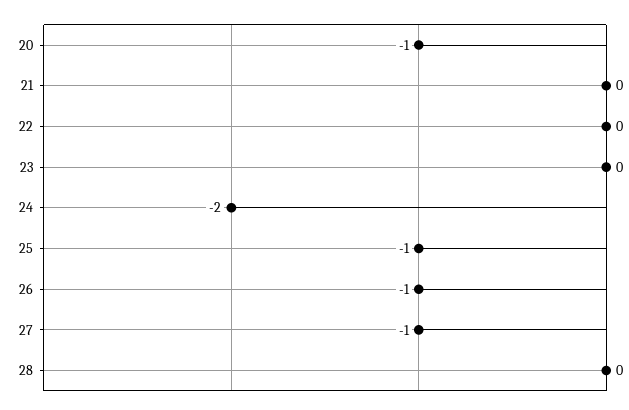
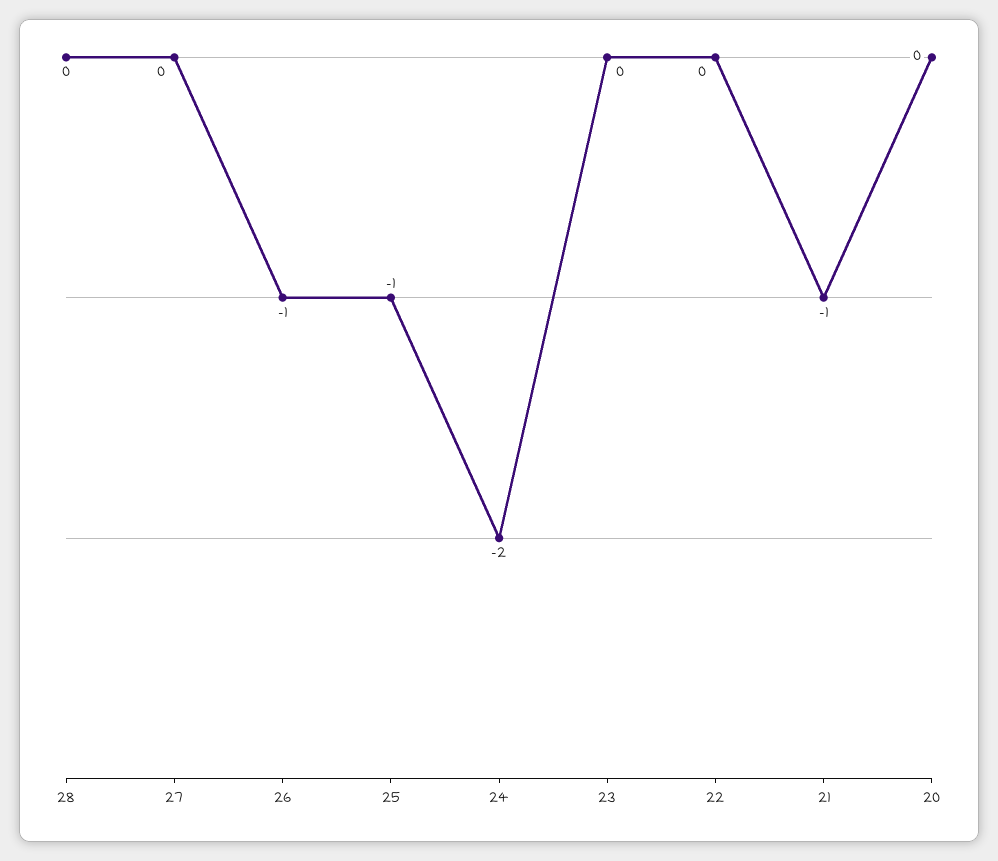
20: -1 -> 0
21: 0 -> -1
27: -1 -> 0

